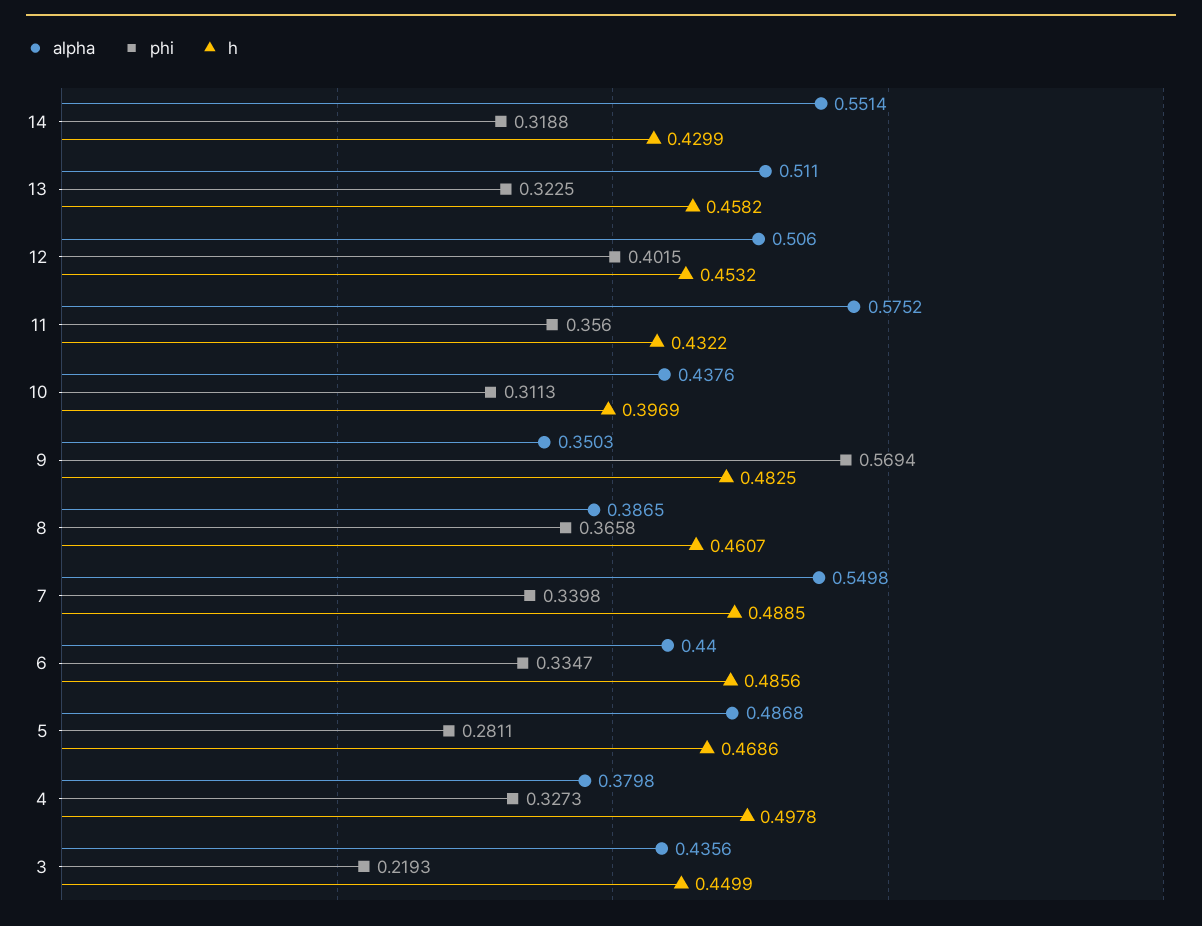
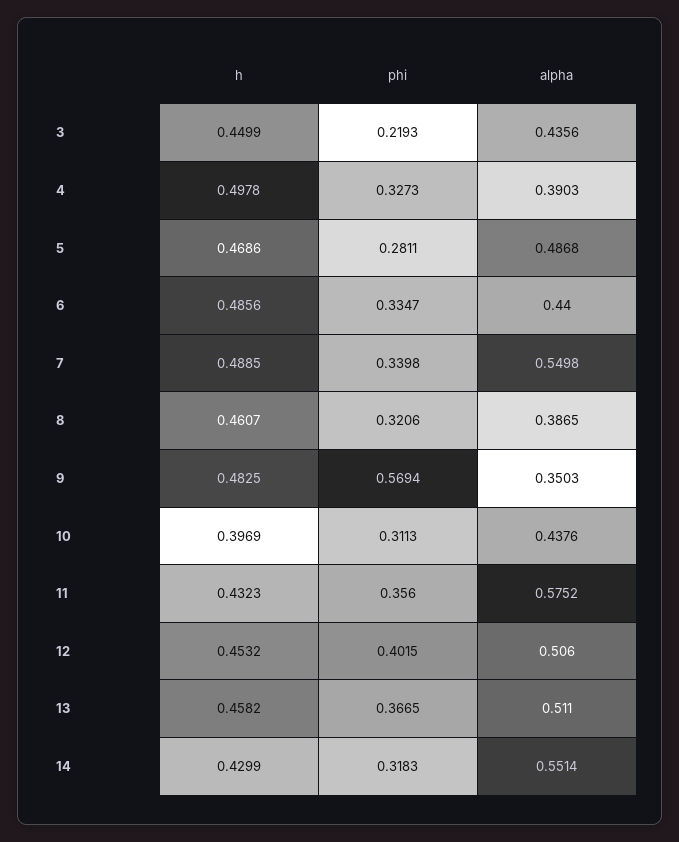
phi, 14: 0.3188 -> 0.3183
phi, 13: 0.3225 -> 0.3665
h, 11: 0.4322 -> 0.4323
phi, 8: 0.3658 -> 0.3206
alpha, 4: 0.3798 -> 0.3903

